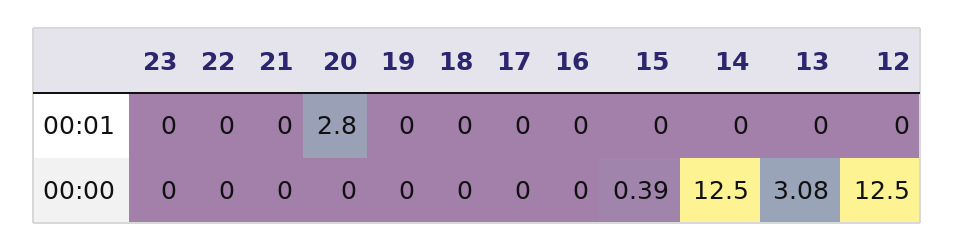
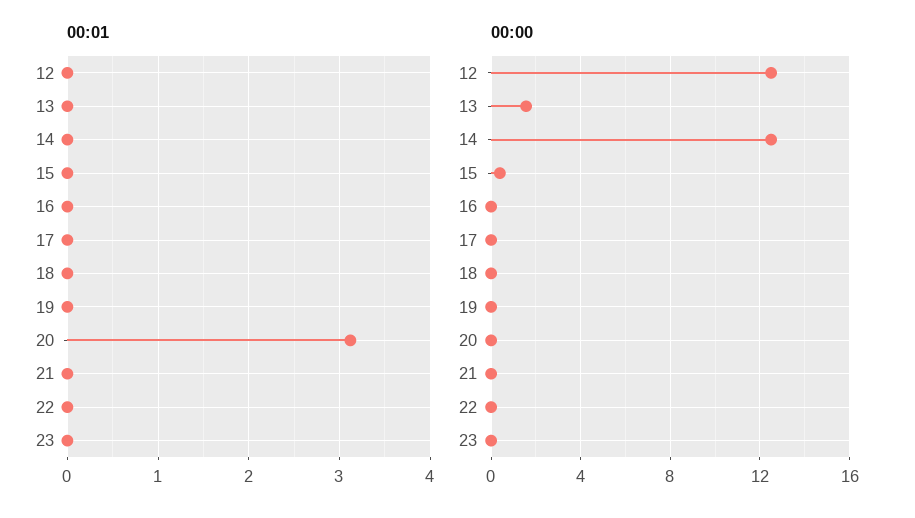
00:01, 20: 2.8 -> 3.1
00:00, 13: 3.08 -> 1.5

